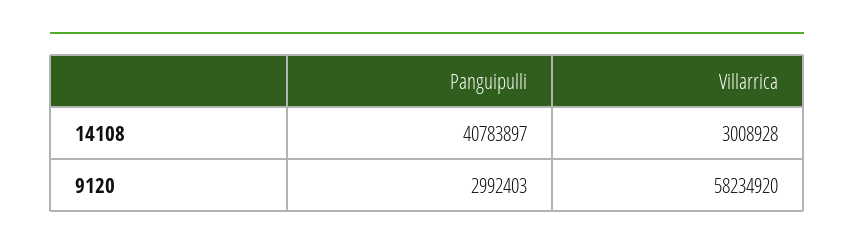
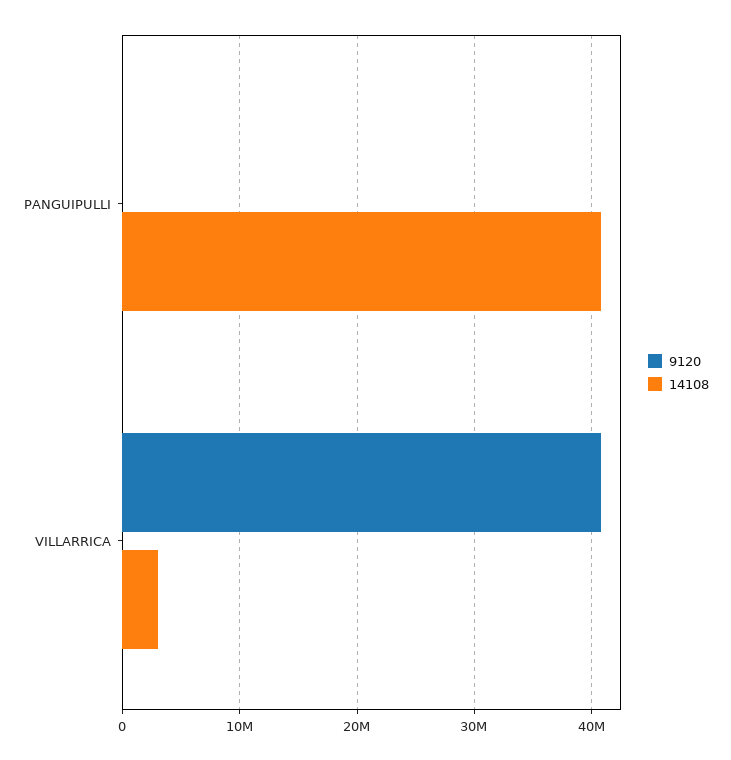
9120, Panguipulli: 2992403 -> 0
9120, Villarrica: 58234920 -> 41000000

